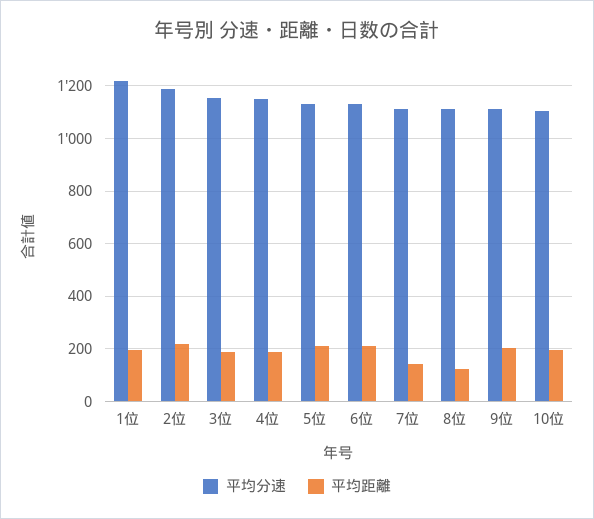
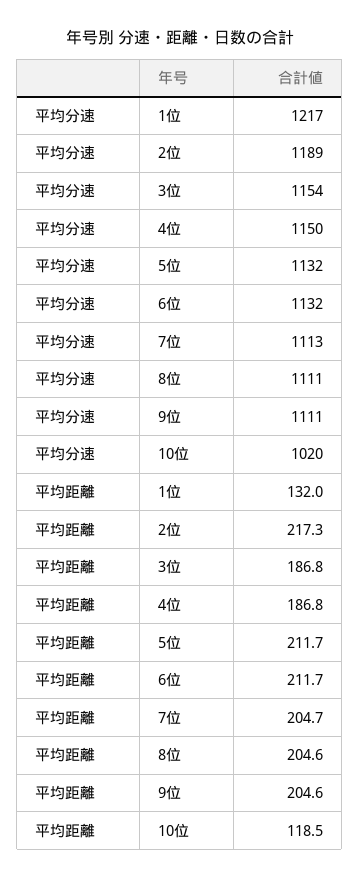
平均距離, 1位: 200 -> 132
平均距離, 7位: 150 -> 204.7
平均距離, 8位: 125 -> 204.6
平均分速, 10位: 1100 -> 1020
平均距離, 10位: 200 -> 118.5

